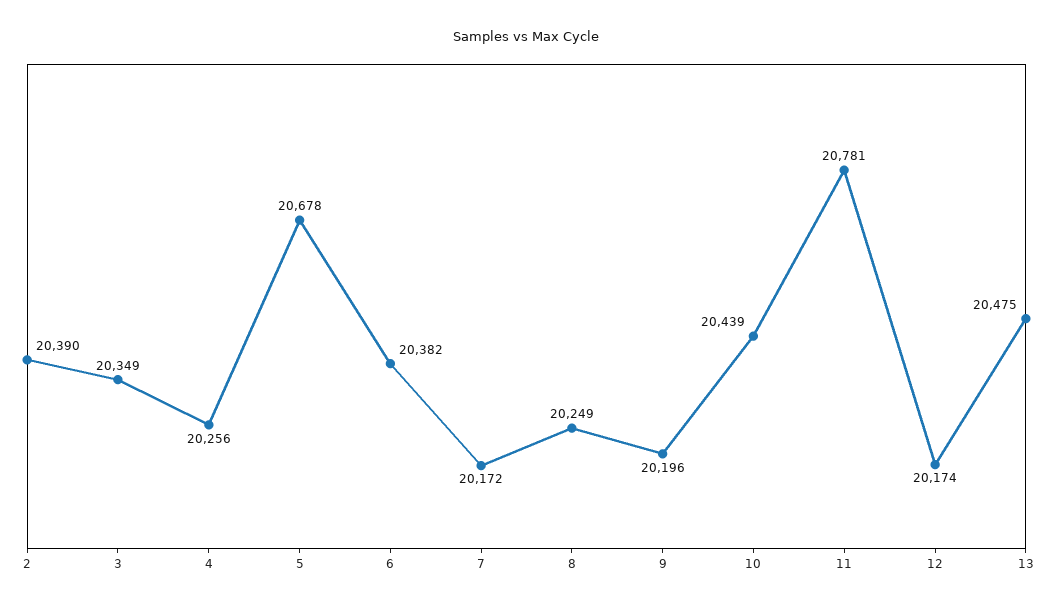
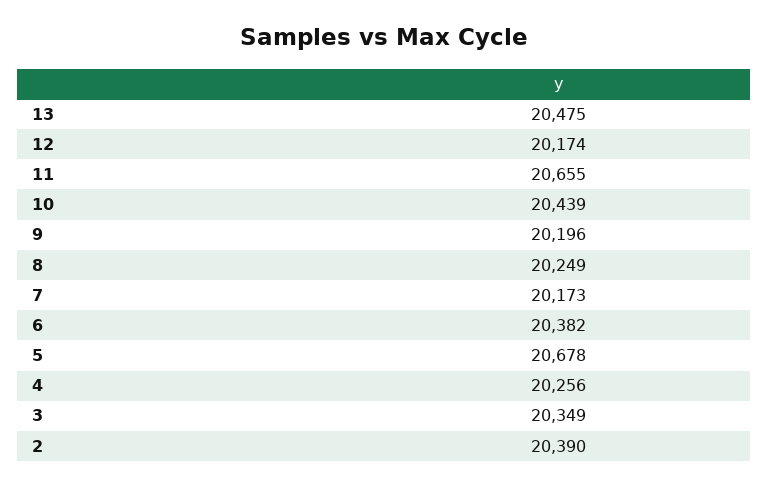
7: 20172 -> 20173
11: 20781 -> 20655

